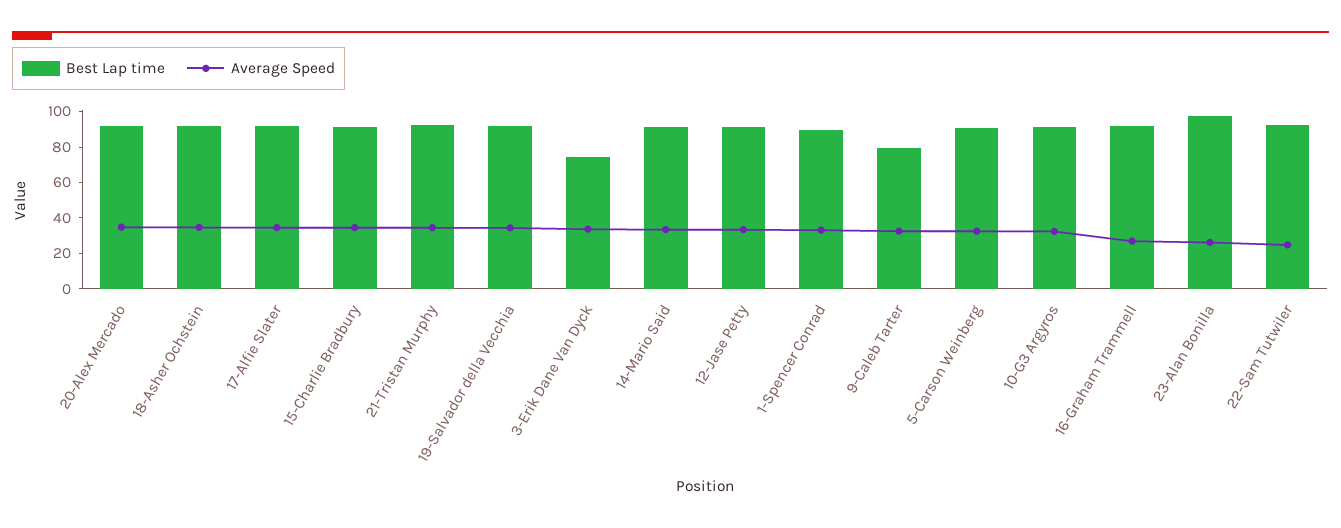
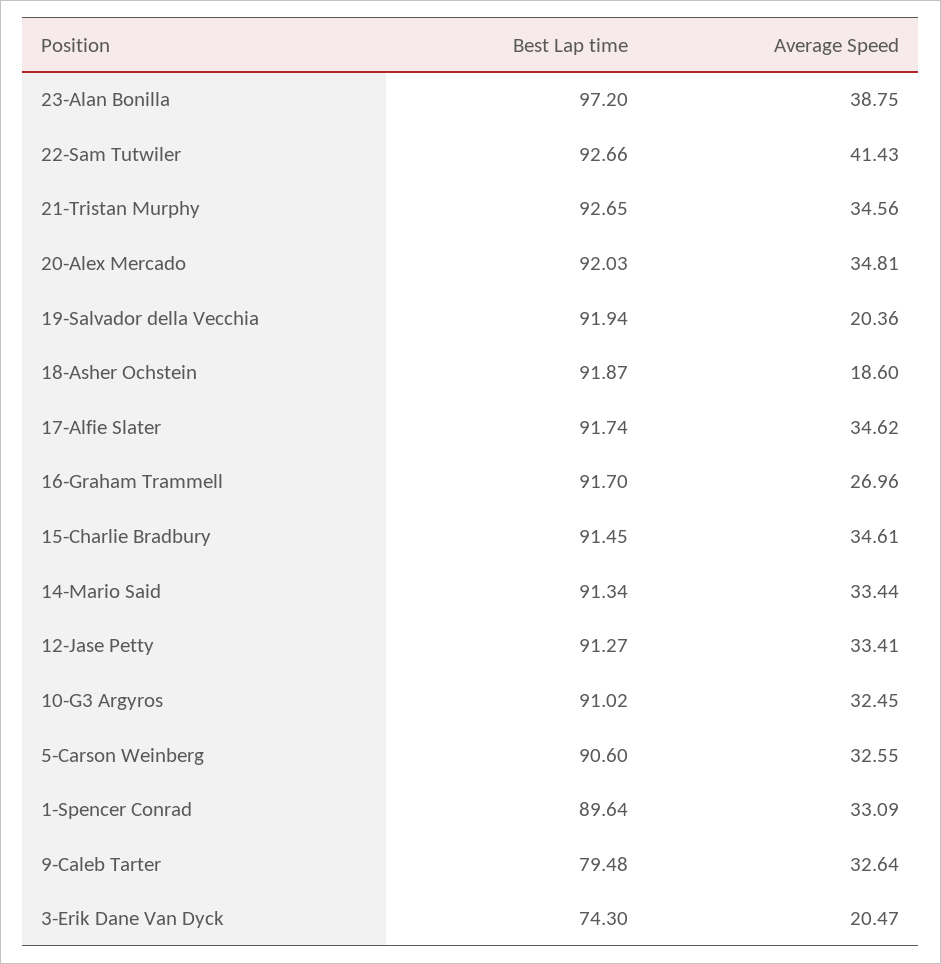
Average Speed, 18-Asher Ochstein: 35 -> 18.6
Average Speed, 19-Salvador della Vecchia: 35 -> 20.36
Average Speed, 3-Erik Dane Van Dyck: 35 -> 20.47
Average Speed, 23-Alan Bonilla: 25 -> 38.75
Average Speed, 22-Sam Tutwiler: 25 -> 41.43

